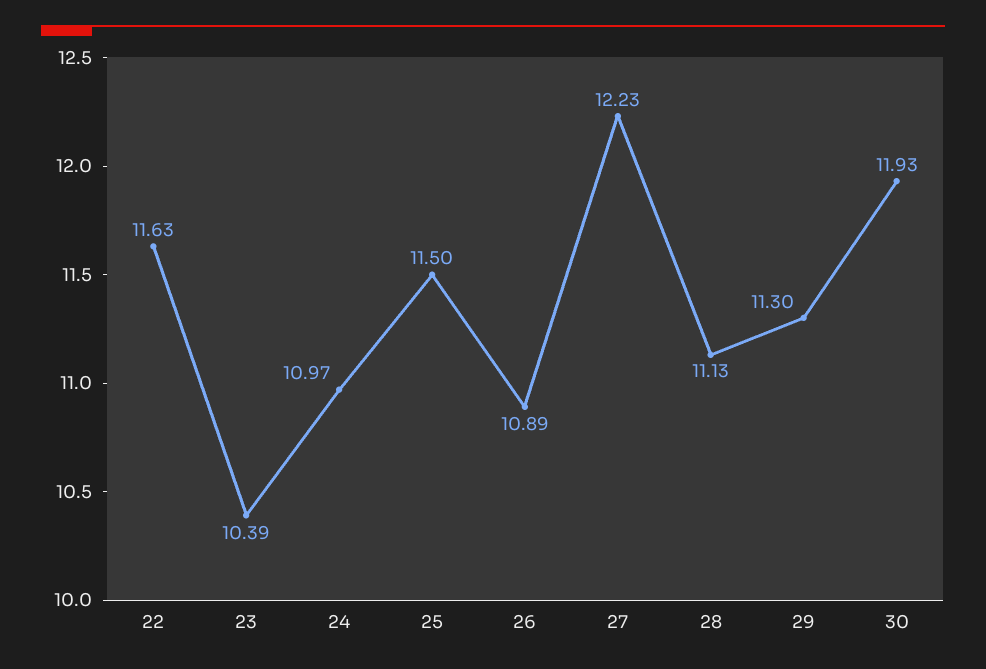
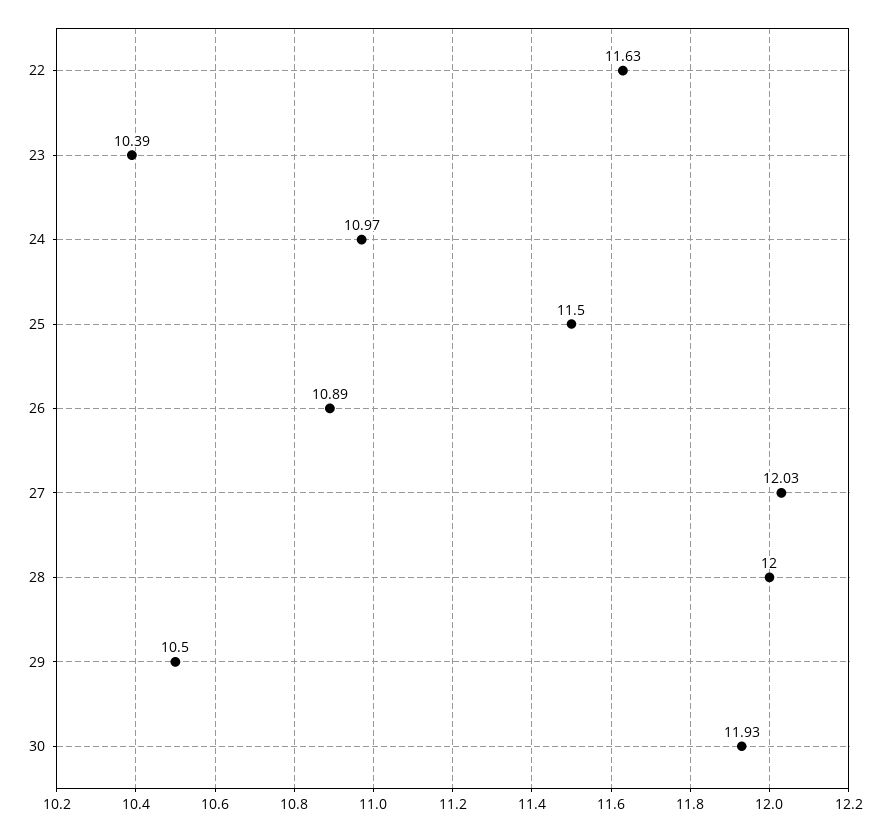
27: 12.23 -> 12.03
28: 11.13 -> 12
29: 11.3 -> 10.5

